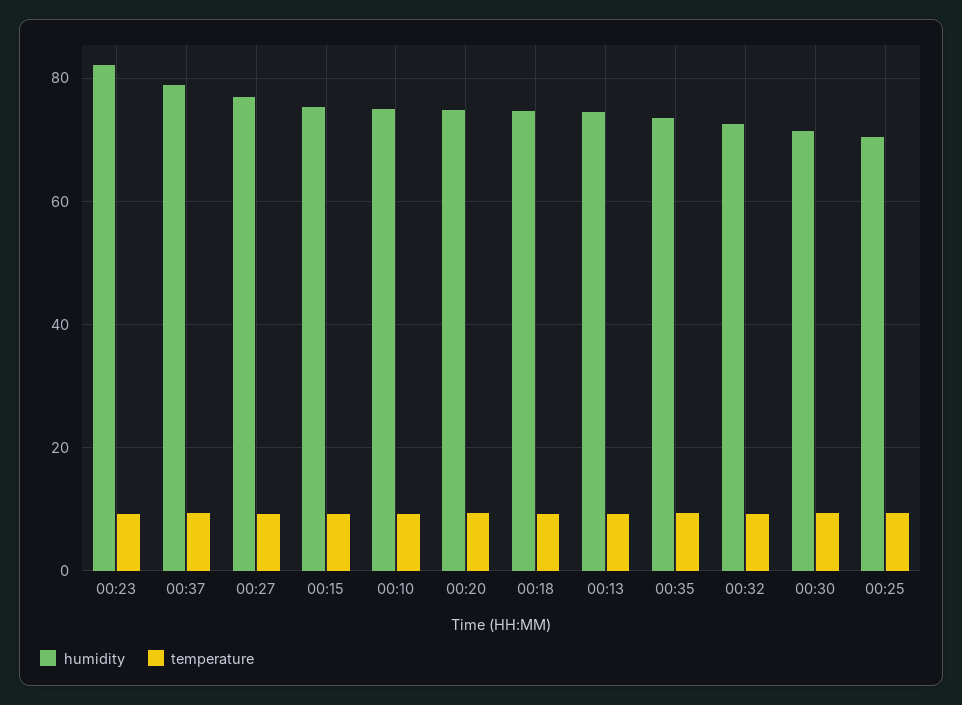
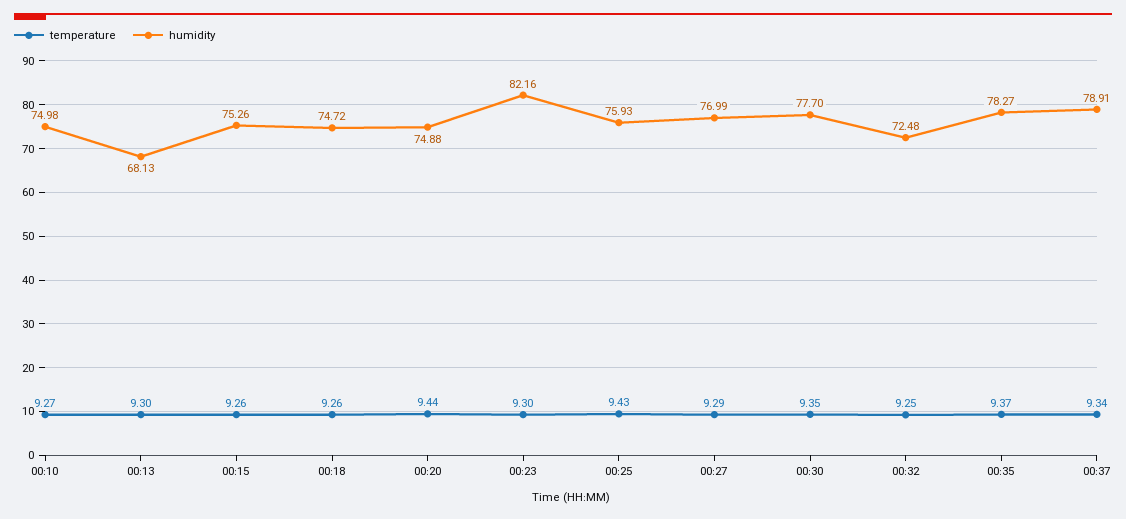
humidity, 00:13: 74 -> 68.13
humidity, 00:35: 74 -> 78.27
humidity, 00:30: 72 -> 77.7
humidity, 00:25: 70 -> 75.93

